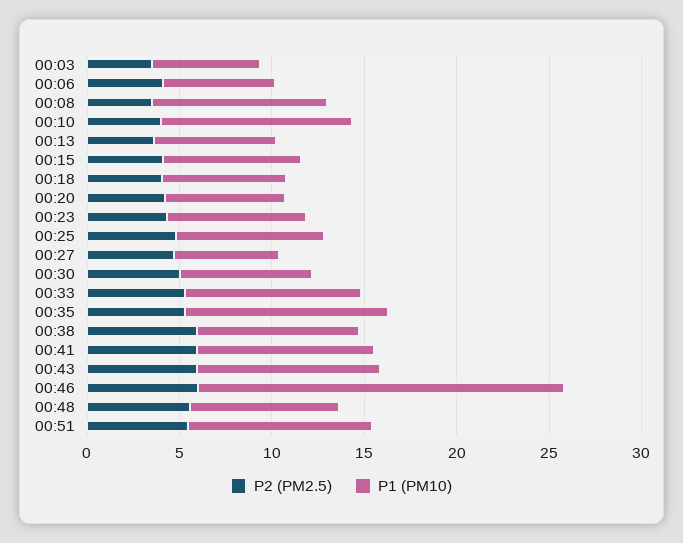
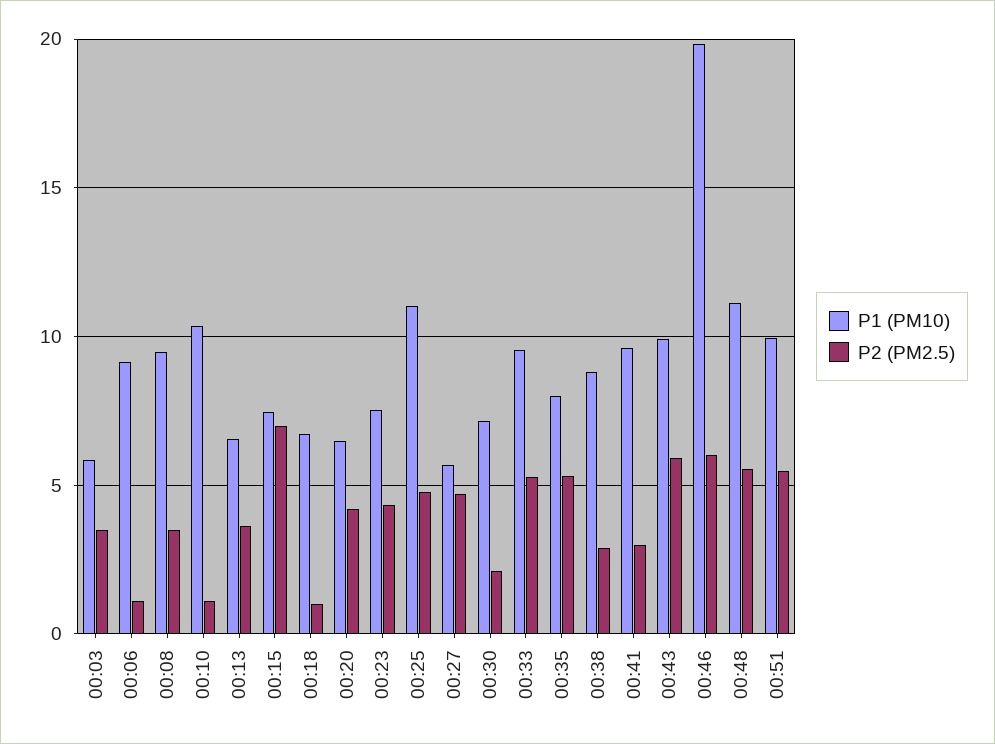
P2 (PM2.5), 00:06: 4 -> 1
P1 (PM10), 00:06: 6 -> 9
P2 (PM2.5), 00:10: 4 -> 1
P2 (PM2.5), 00:15: 4 -> 7
P2 (PM2.5), 00:18: 4 -> 1
P1 (PM10), 00:25: 8 -> 11
P2 (PM2.5), 00:30: 5 -> 2
P1 (PM10), 00:35: 11 -> 8
P2 (PM2.5), 00:38: 6 -> 3
P2 (PM2.5), 00:41: 6 -> 3
P1 (PM10), 00:48: 8 -> 11

